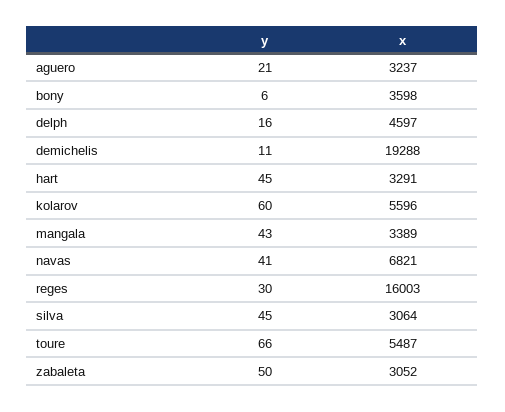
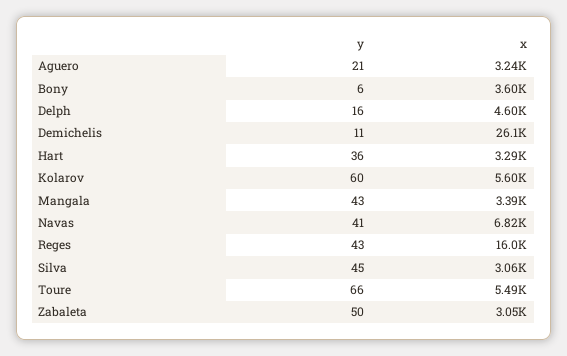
x, demichelis: 19288 -> 26100
y, hart: 45 -> 36
y, reges: 30 -> 43

